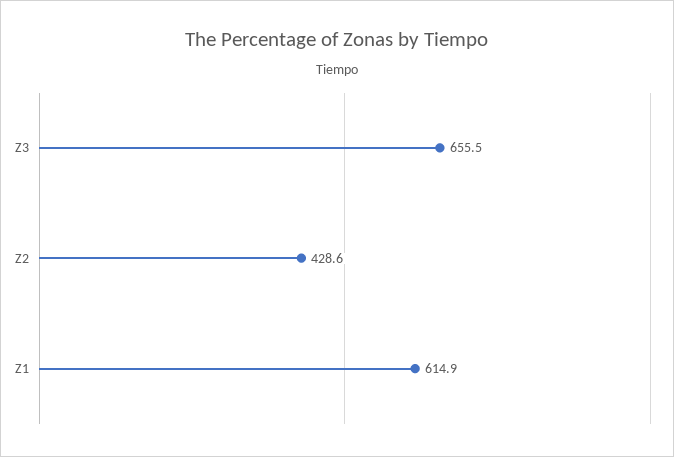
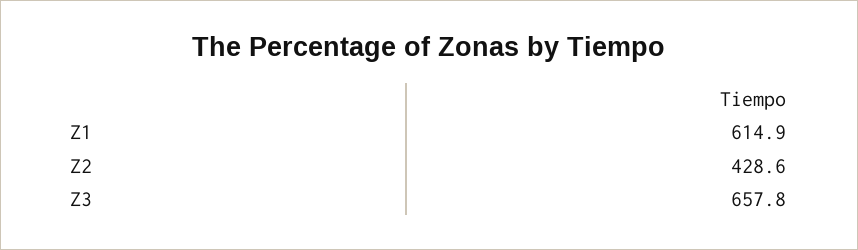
Z3: 655.5 -> 657.8

